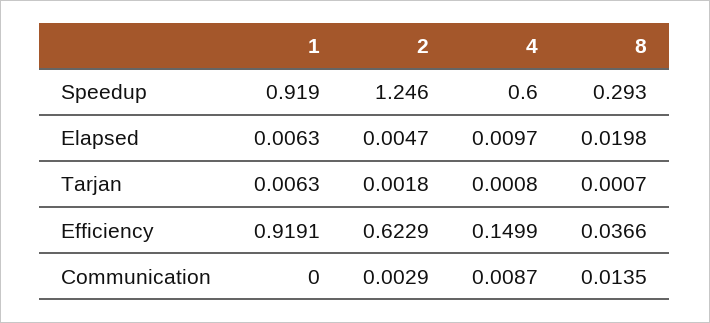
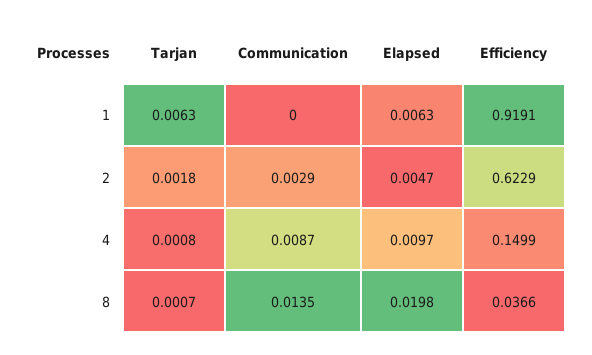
1, Speedup: 0.919 -> none
2, Speedup: 1.246 -> none
4, Speedup: 0.6 -> none
8, Speedup: 0.293 -> none

